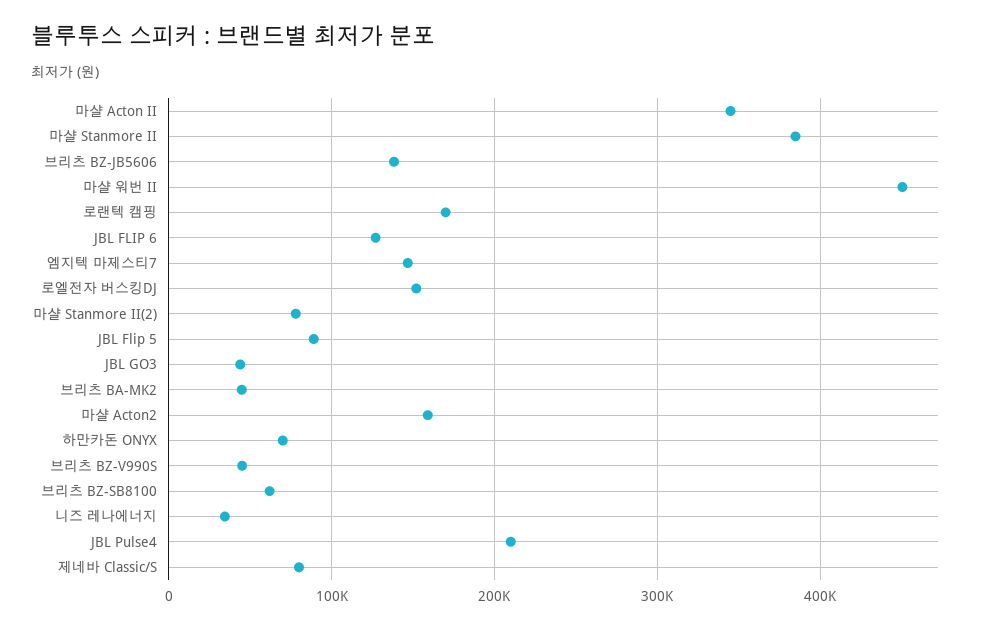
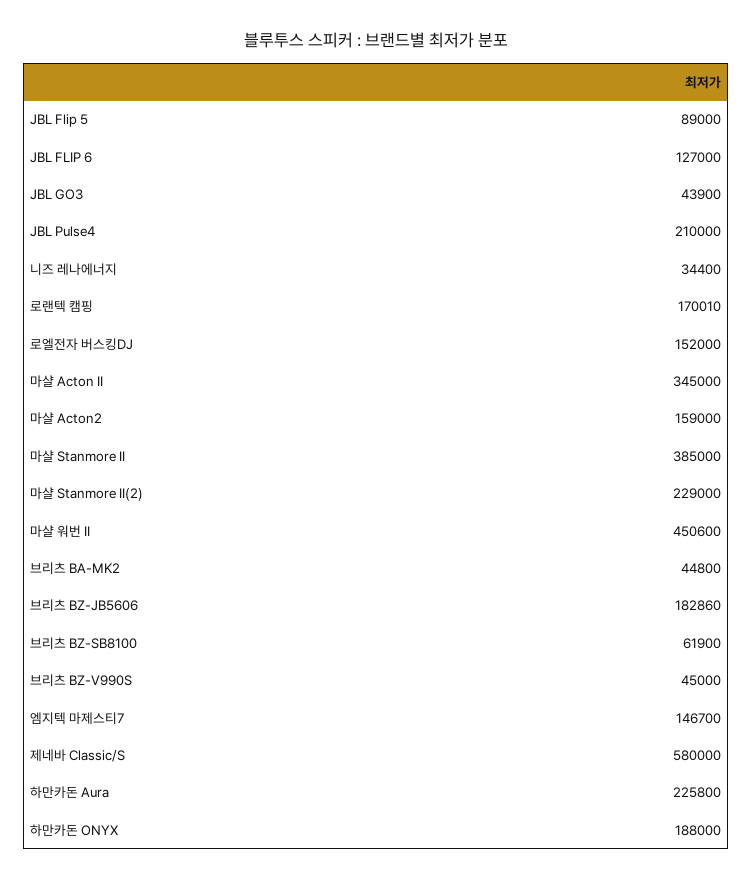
브리츠 BZ-JB5606: 140000 -> 182860
마샬 Stanmore II(2): 80000 -> 229000
하만카돈 ONYX: 70000 -> 188000
제네바 Classic/S: 80000 -> 580000
하만카돈 Aura: none -> 225800

